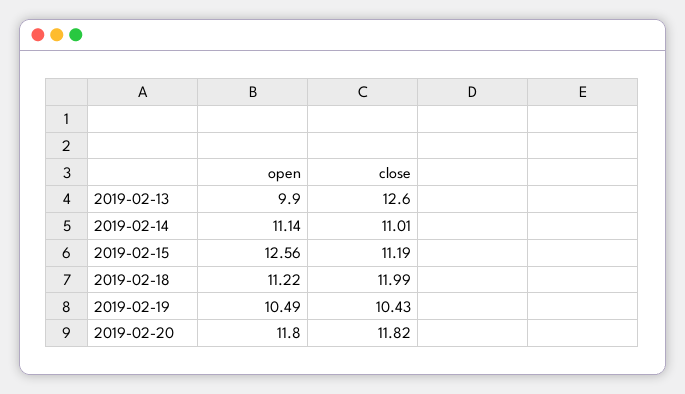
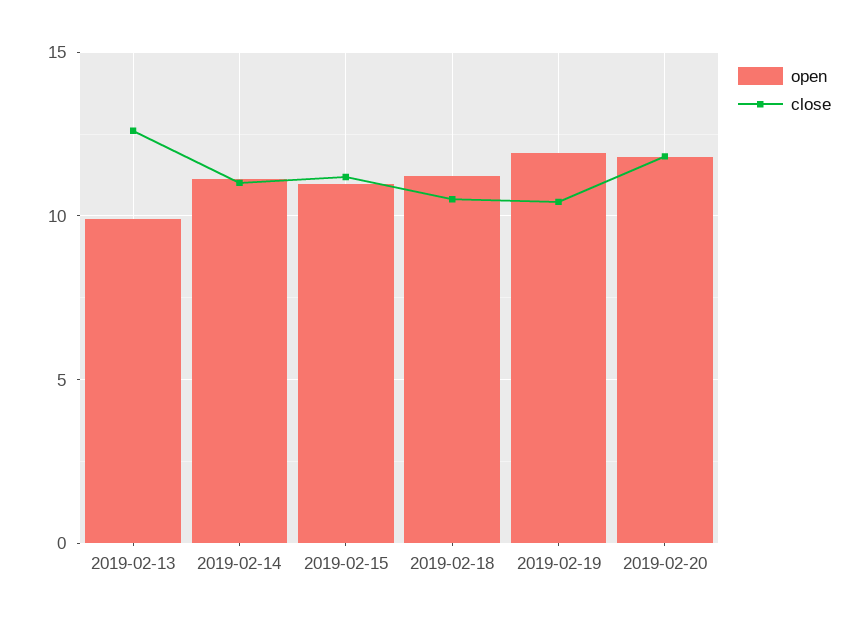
open, 2019-02-15: 12.56 -> 11
close, 2019-02-18: 11.99 -> 10.5
open, 2019-02-19: 10.49 -> 12

